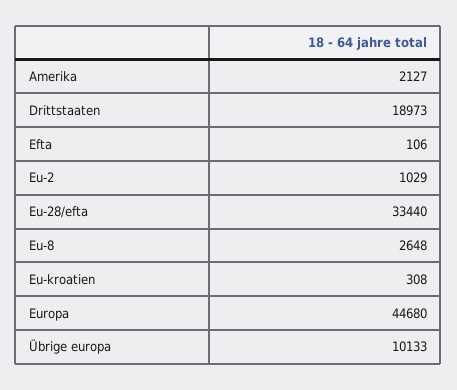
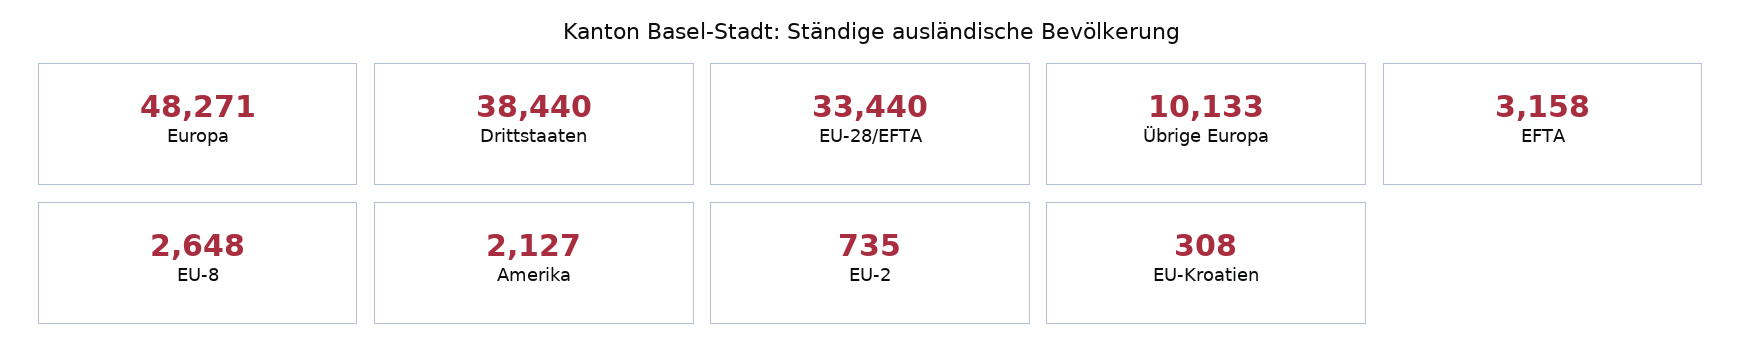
Drittstaaten: 18973 -> 38440
Efta: 106 -> 3158
Eu-2: 1029 -> 735
Europa: 44680 -> 48271

